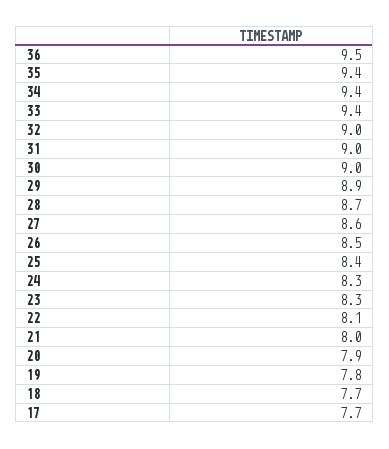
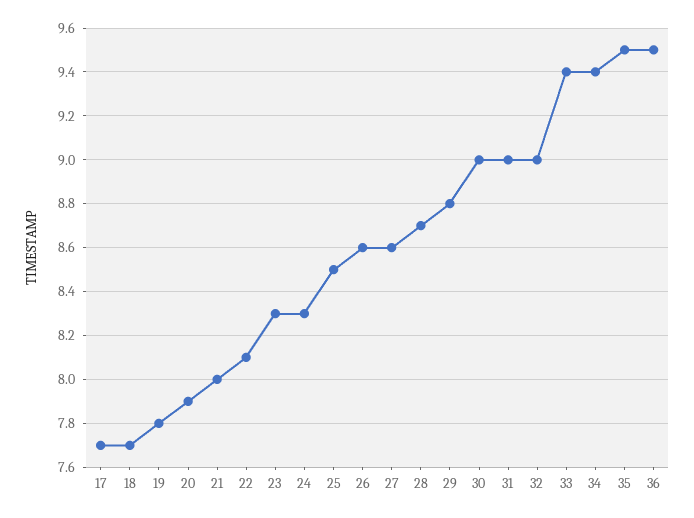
35: 9.4 -> 9.5
29: 8.9 -> 8.8
26: 8.5 -> 8.6
25: 8.4 -> 8.5

